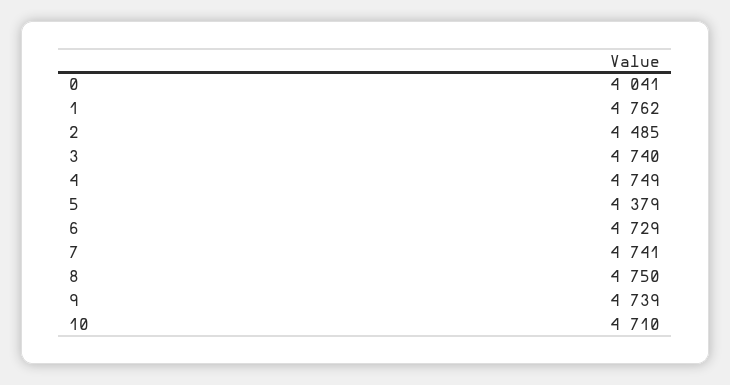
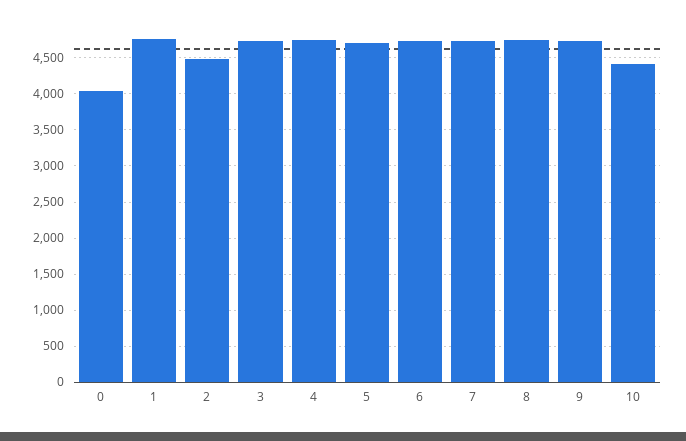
5: 4379 -> 4700
10: 4710 -> 4400

